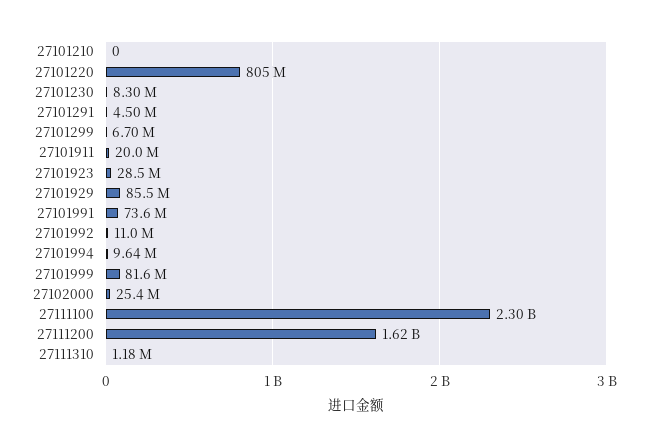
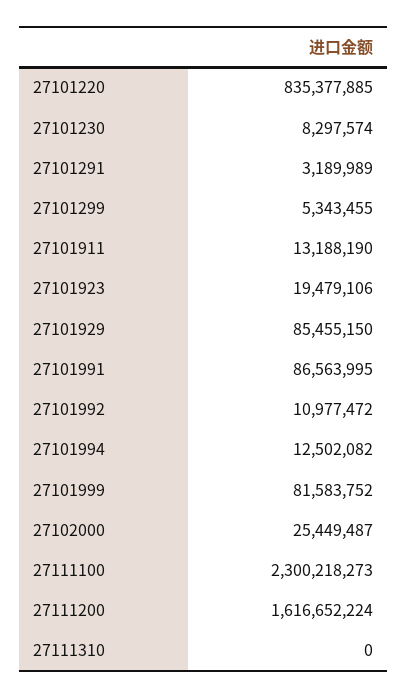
27101210: 0 -> none
27101220: 805000000 -> 835377885
27101291: 4500000 -> 3189989
27101299: 6700000 -> 5343455
27101911: 20000000 -> 13188190
27101923: 28500000 -> 19479106
27101991: 73600000 -> 86563995
27101994: 9640000 -> 12502082
27111310: 1180000 -> 0

